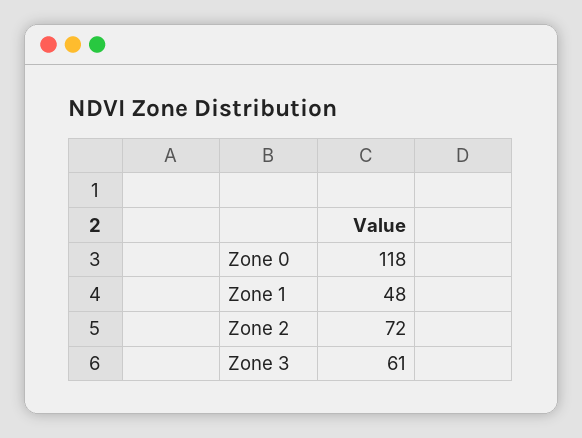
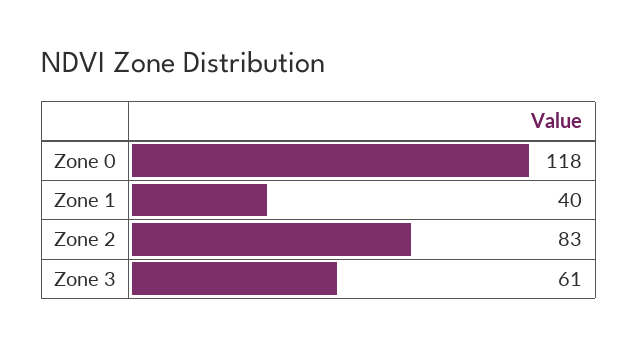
Zone 1: 48 -> 40
Zone 2: 72 -> 83

